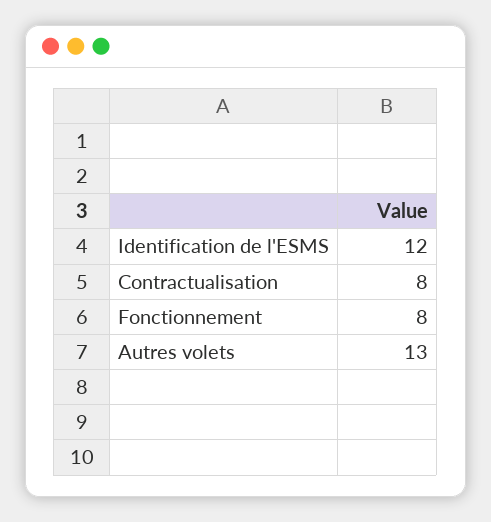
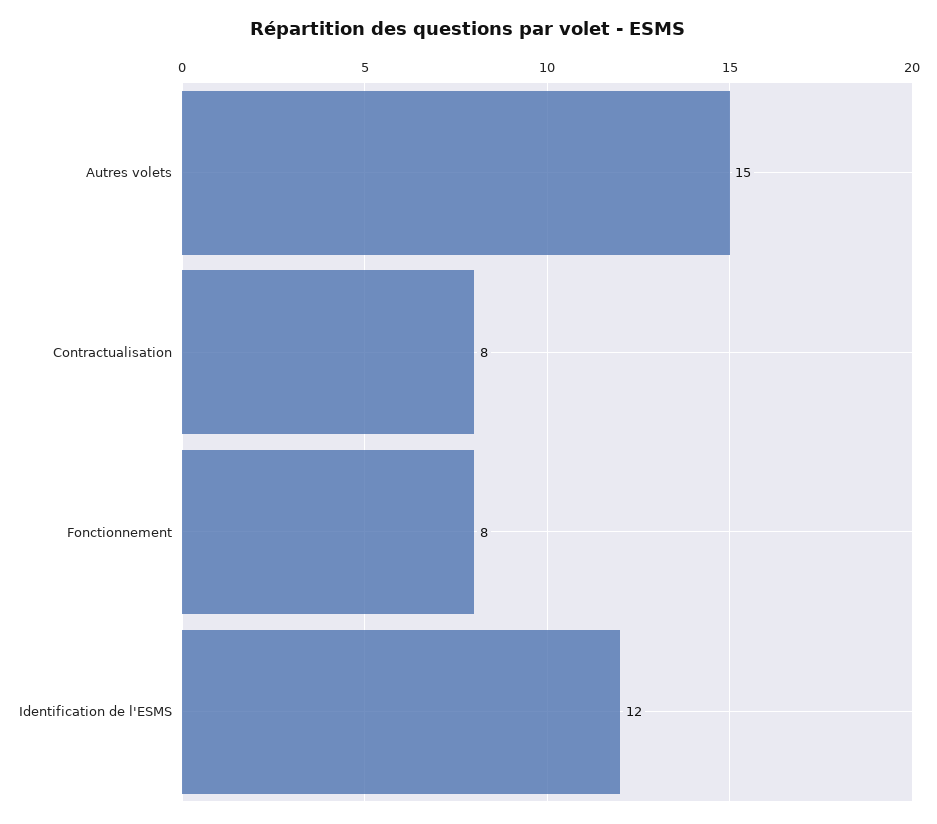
Autres volets: 13 -> 15

